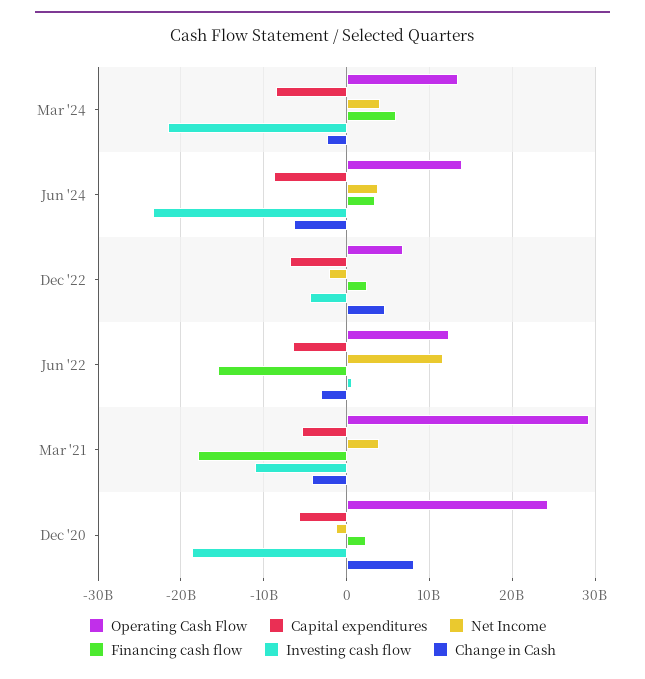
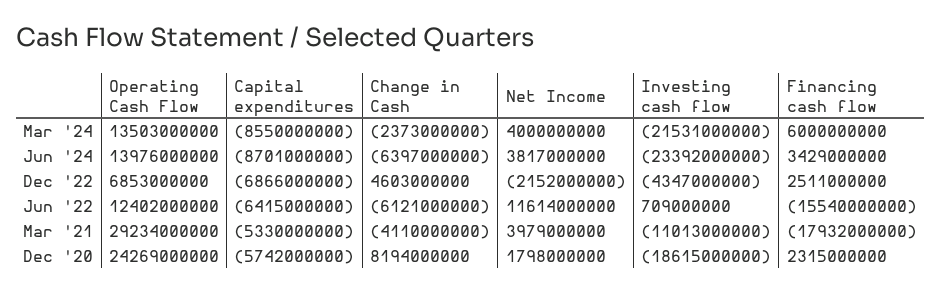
Change in Cash, Jun '22: -3000000000 -> -6121000000
Net Income, Dec '20: -1000000000 -> 1798000000

